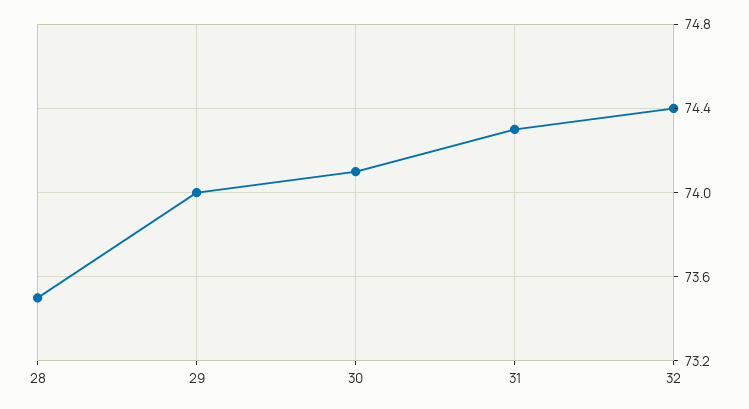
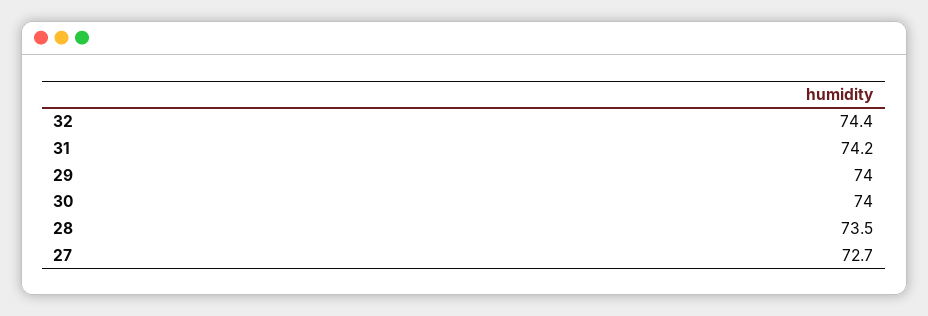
30: 74.1 -> 74
31: 74.3 -> 74.2
27: none -> 72.7

